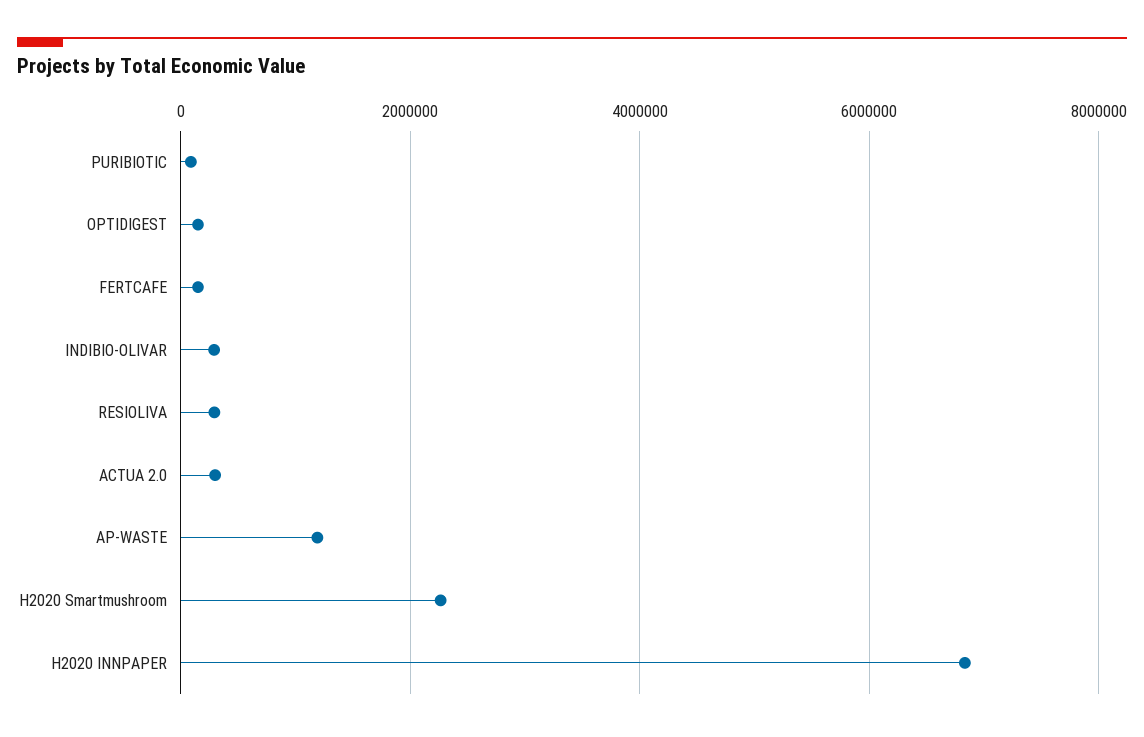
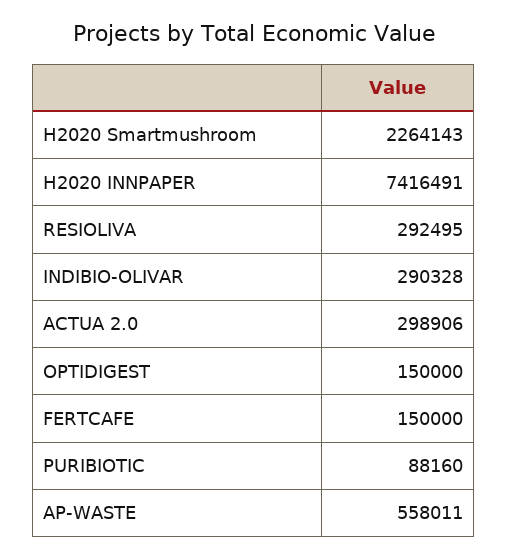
AP-WASTE: 1200000 -> 558011
H2020 INNPAPER: 6800000 -> 7416491

